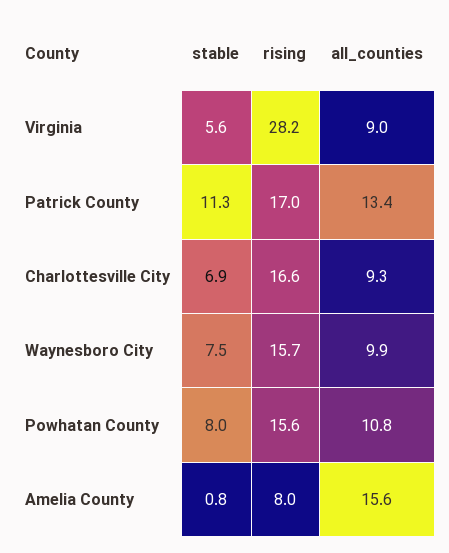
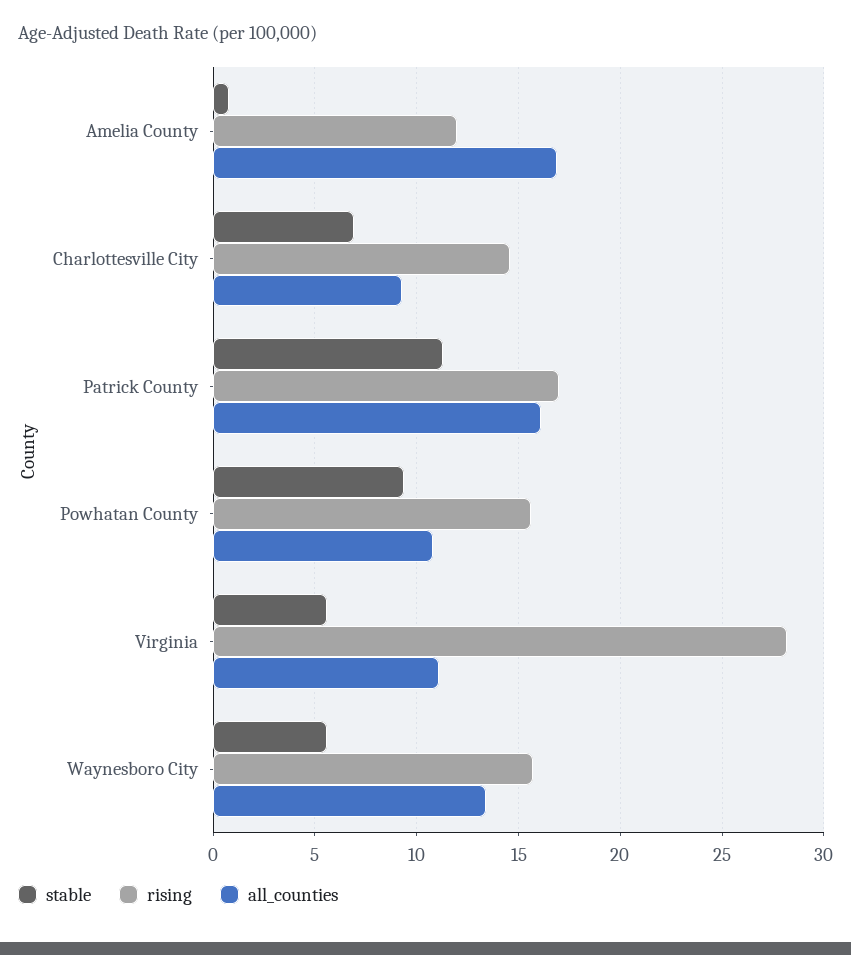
all_counties, Virginia: 9 -> 11
all_counties, Patrick County: 13.4 -> 16
rising, Charlottesville City: 16.6 -> 14.5
stable, Waynesboro City: 7.5 -> 5.5
all_counties, Waynesboro City: 9.9 -> 13.5
stable, Powhatan County: 8 -> 9.5
rising, Amelia County: 8 -> 12
all_counties, Amelia County: 15.6 -> 17

